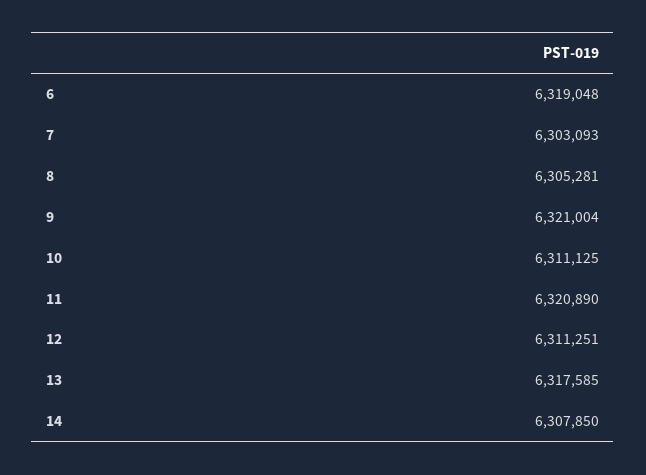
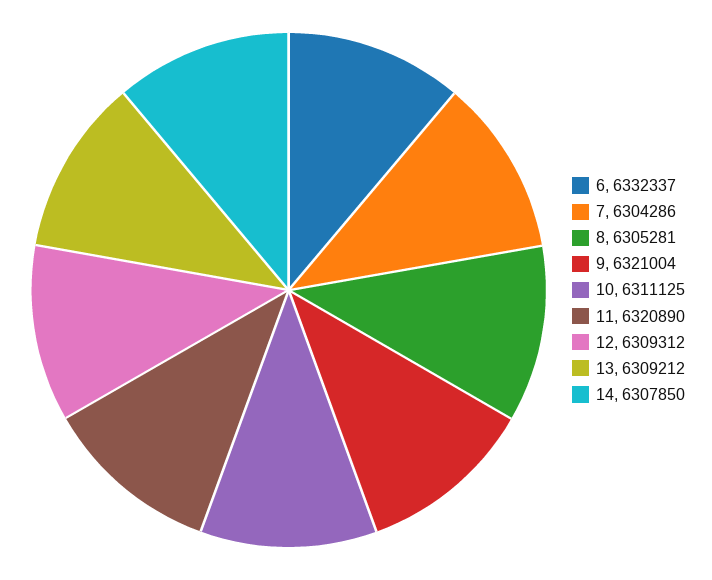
6: 6319048 -> 6332337
7: 6303093 -> 6304286
12: 6311251 -> 6309312
13: 6317585 -> 6309212

